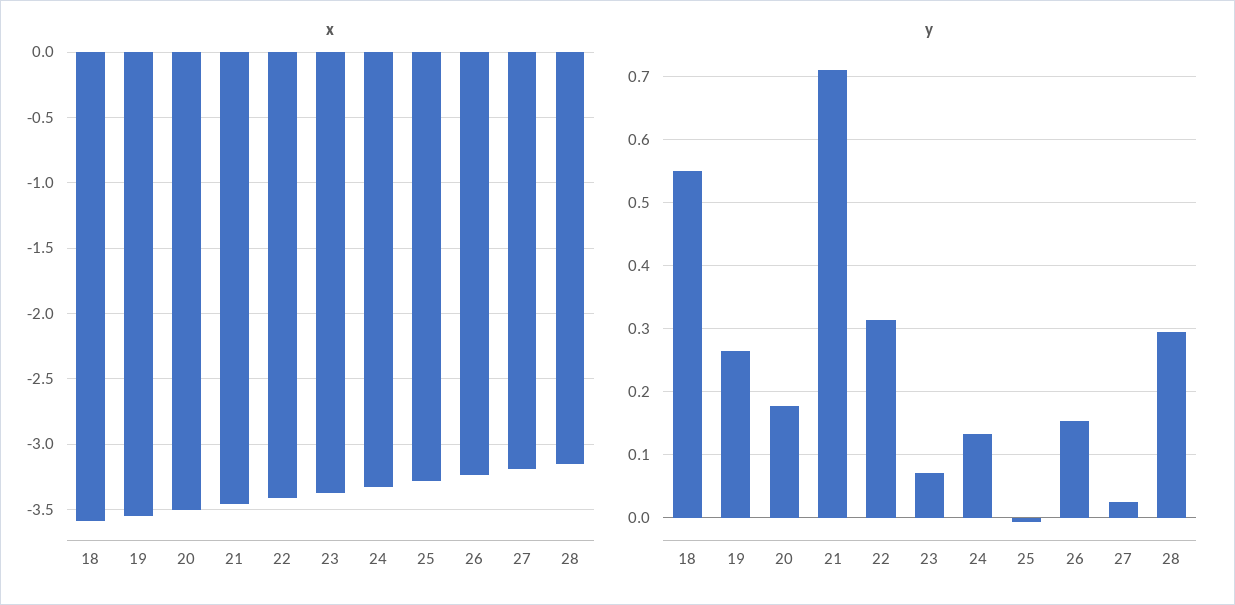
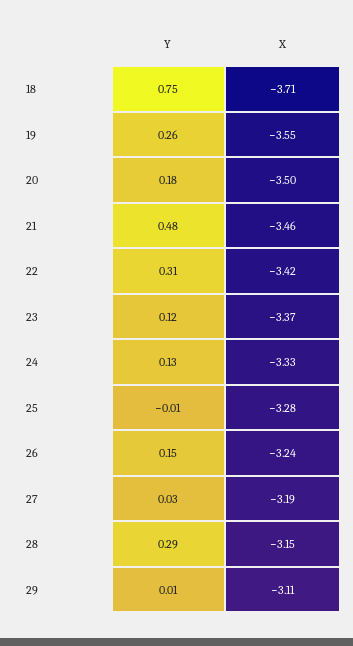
x, 18: -3.6 -> -3.71
y, 18: 0.55 -> 0.75
y, 21: 0.71 -> 0.48
y, 23: 0.07 -> 0.12
y, 29: none -> 0.01
x, 29: none -> -3.11

